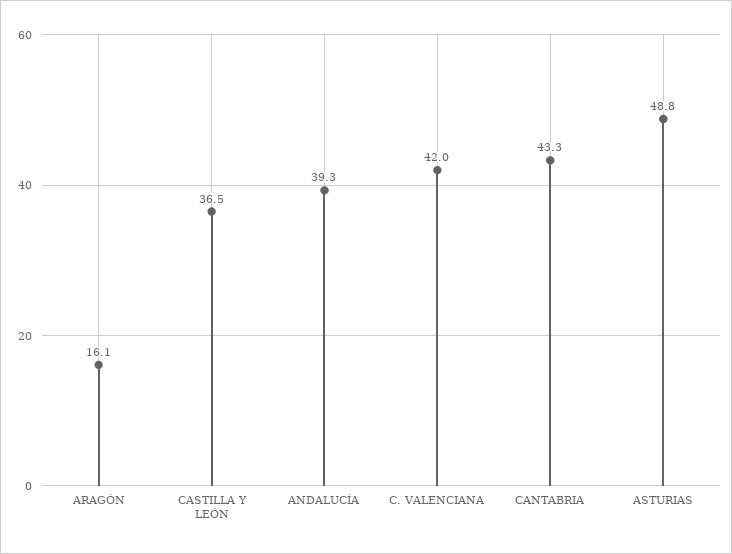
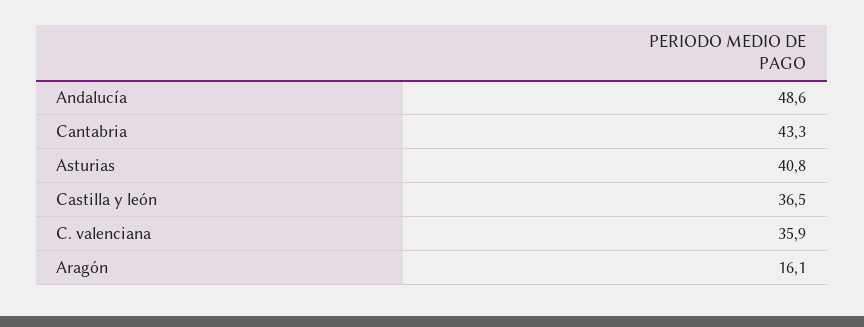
ANDALUCÍA: 39.3 -> 48.6
C. VALENCIANA: 42 -> 35.9
ASTURIAS: 48.8 -> 40.8

